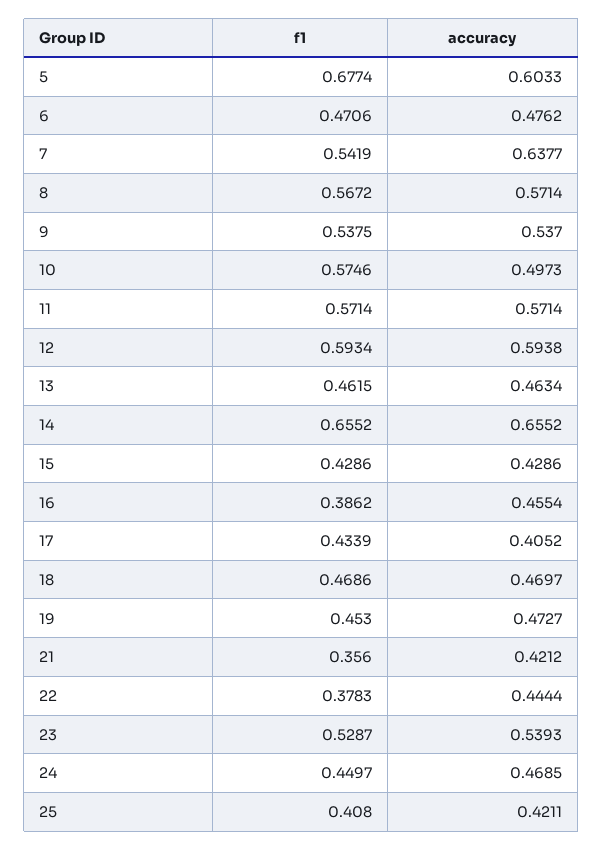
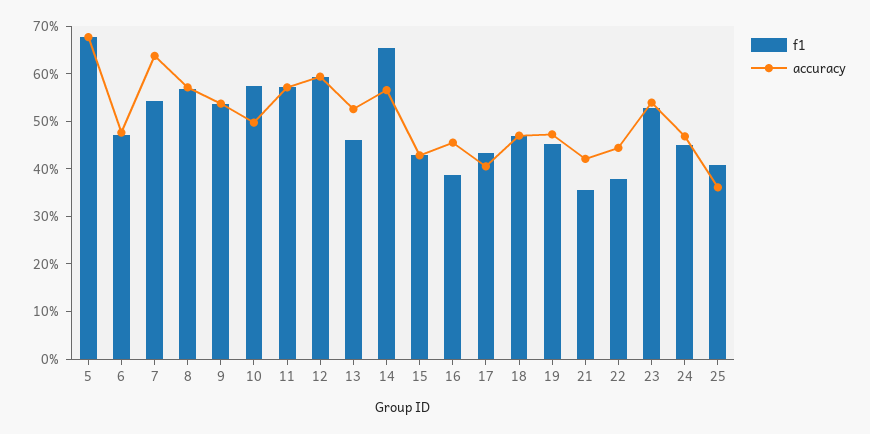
accuracy, 5: 0.6033 -> 0.68
accuracy, 13: 0.4634 -> 0.52
accuracy, 14: 0.6552 -> 0.56
accuracy, 25: 0.4211 -> 0.36

